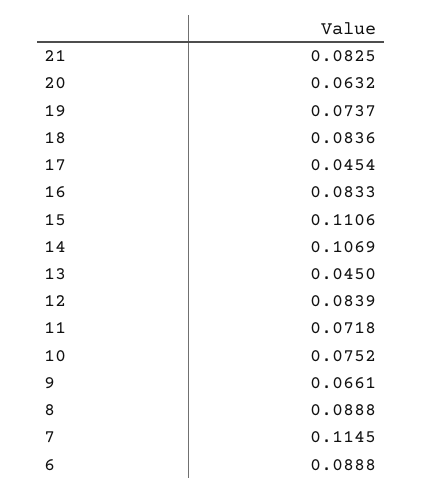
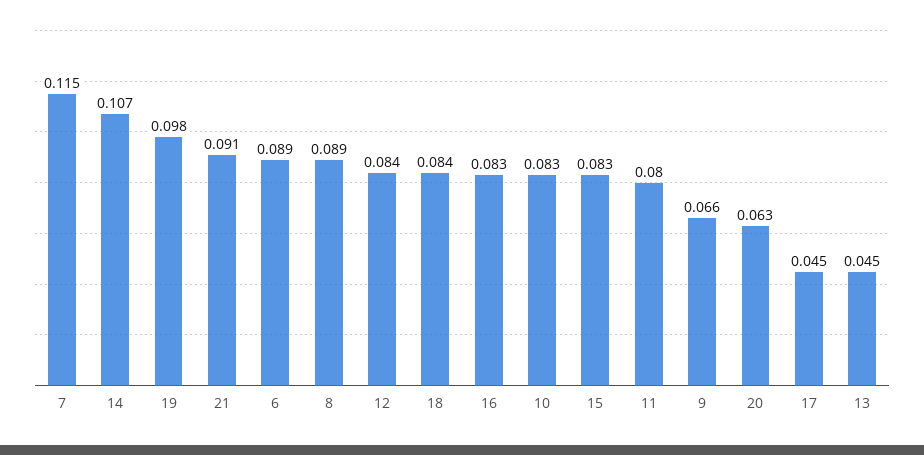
21: 0.0825 -> 0.091
19: 0.0737 -> 0.098
15: 0.1106 -> 0.083
11: 0.0718 -> 0.08
10: 0.0752 -> 0.083

